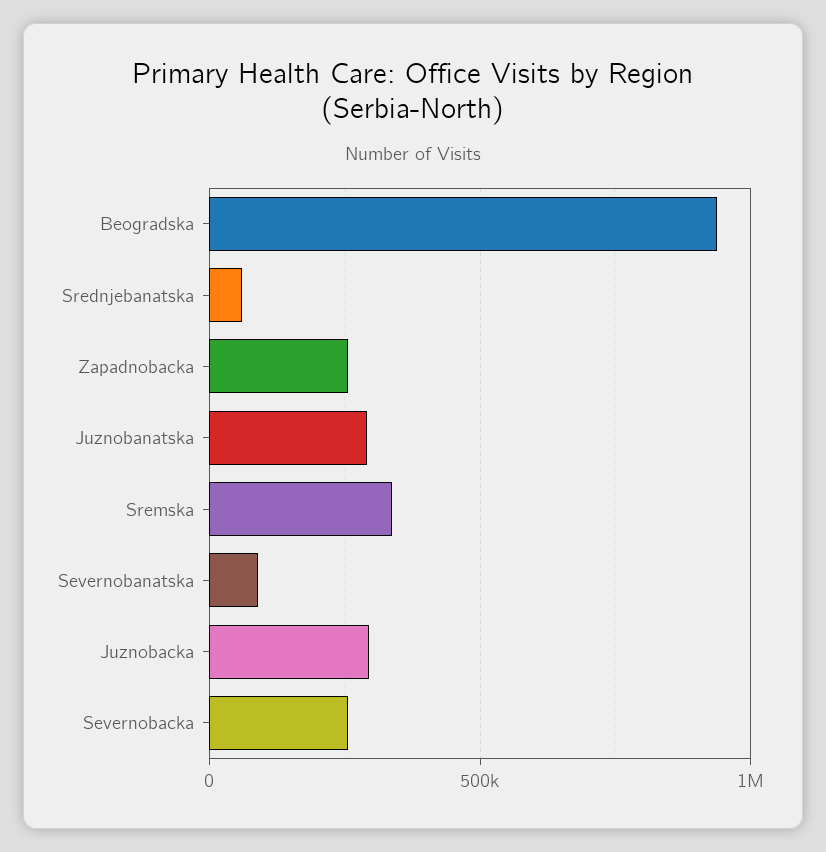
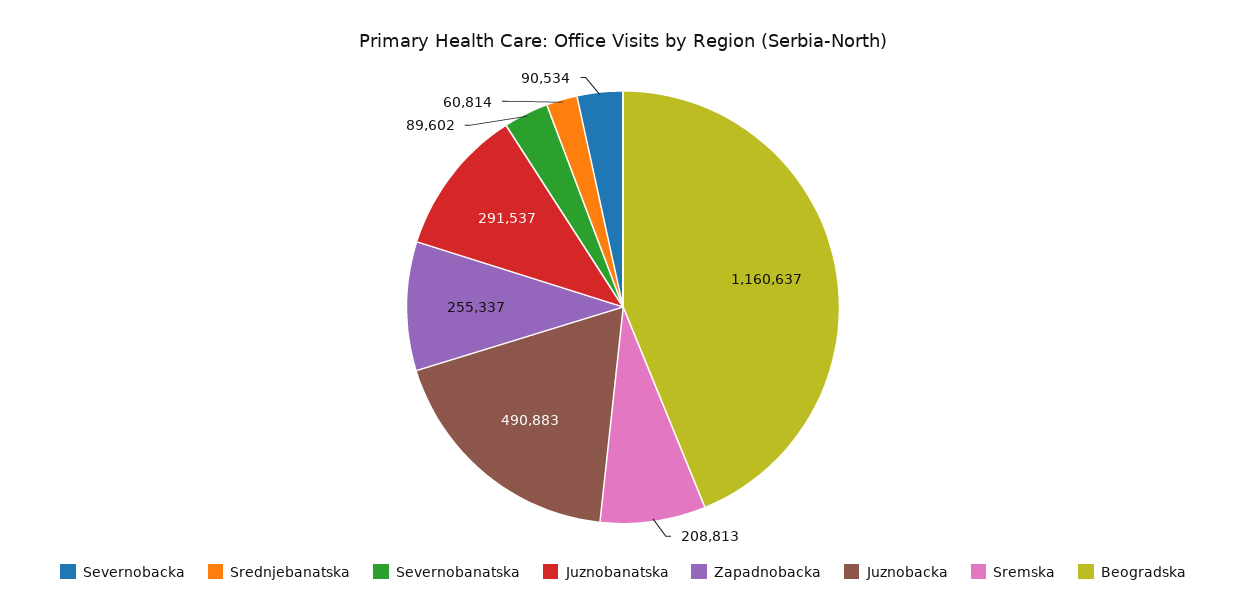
Beogradska: 950000 -> 1160637
Sremska: 350000 -> 208813
Juznobacka: 300000 -> 490883
Severnobacka: 250000 -> 90534

